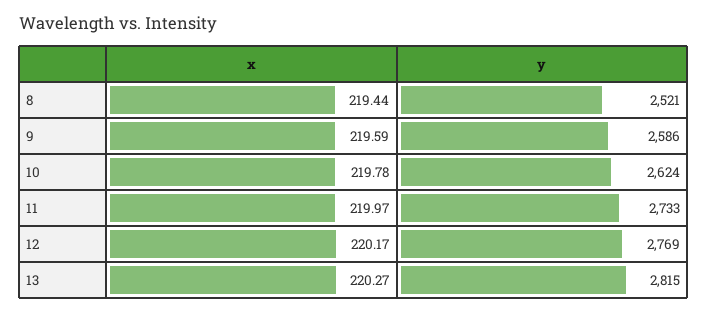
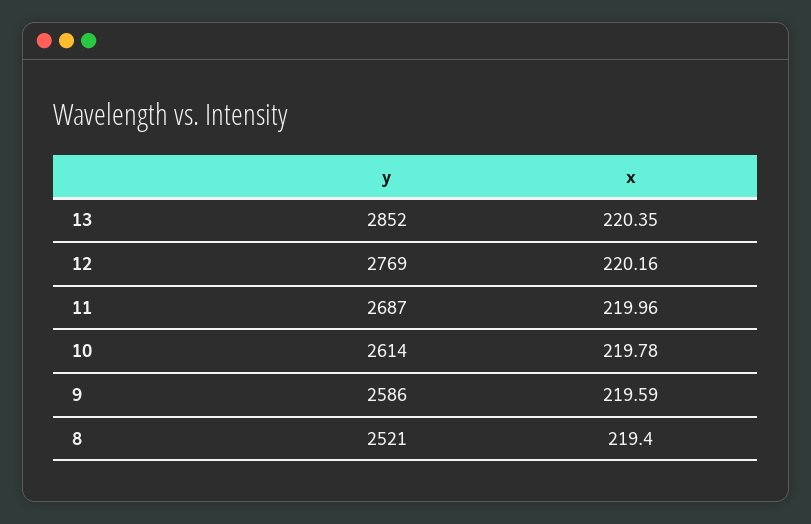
x, 8: 219.44 -> 219.4
y, 10: 2624 -> 2614
x, 11: 219.97 -> 219.96
y, 11: 2733 -> 2687
x, 12: 220.17 -> 220.16
x, 13: 220.27 -> 220.35
y, 13: 2815 -> 2852

